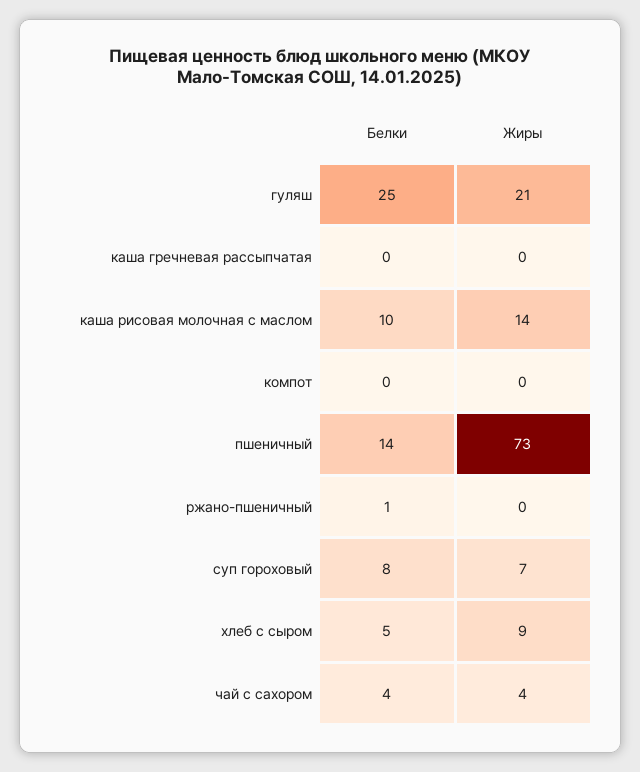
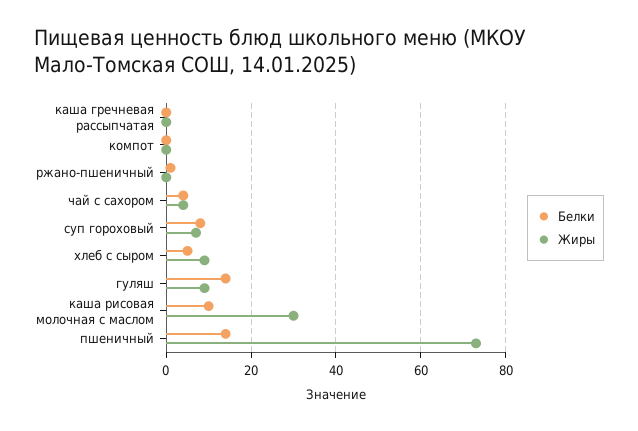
Белки, гуляш: 25 -> 15
Жиры, гуляш: 21 -> 10
Жиры, каша рисовая молочная с маслом: 14 -> 30

